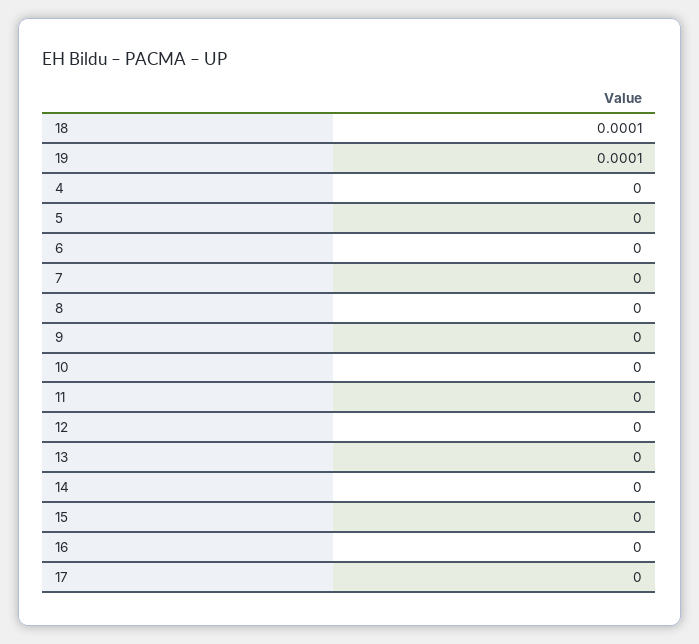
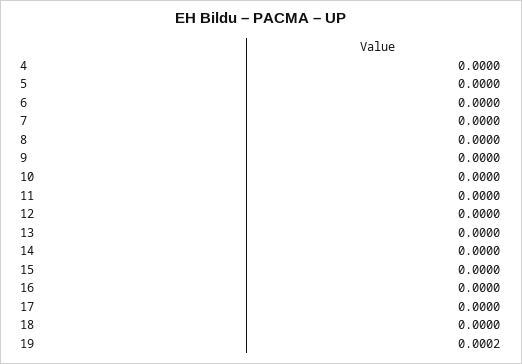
18: 0.0001 -> 0
19: 0.0001 -> 0.0002

